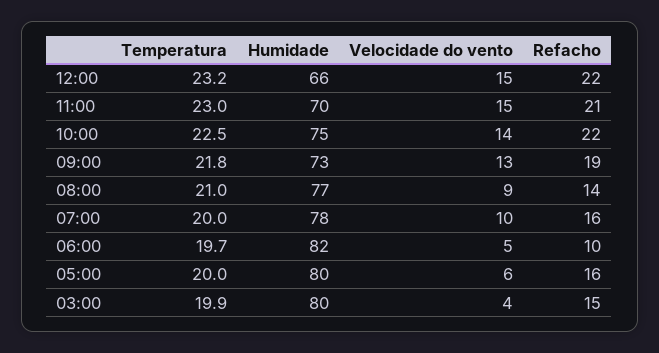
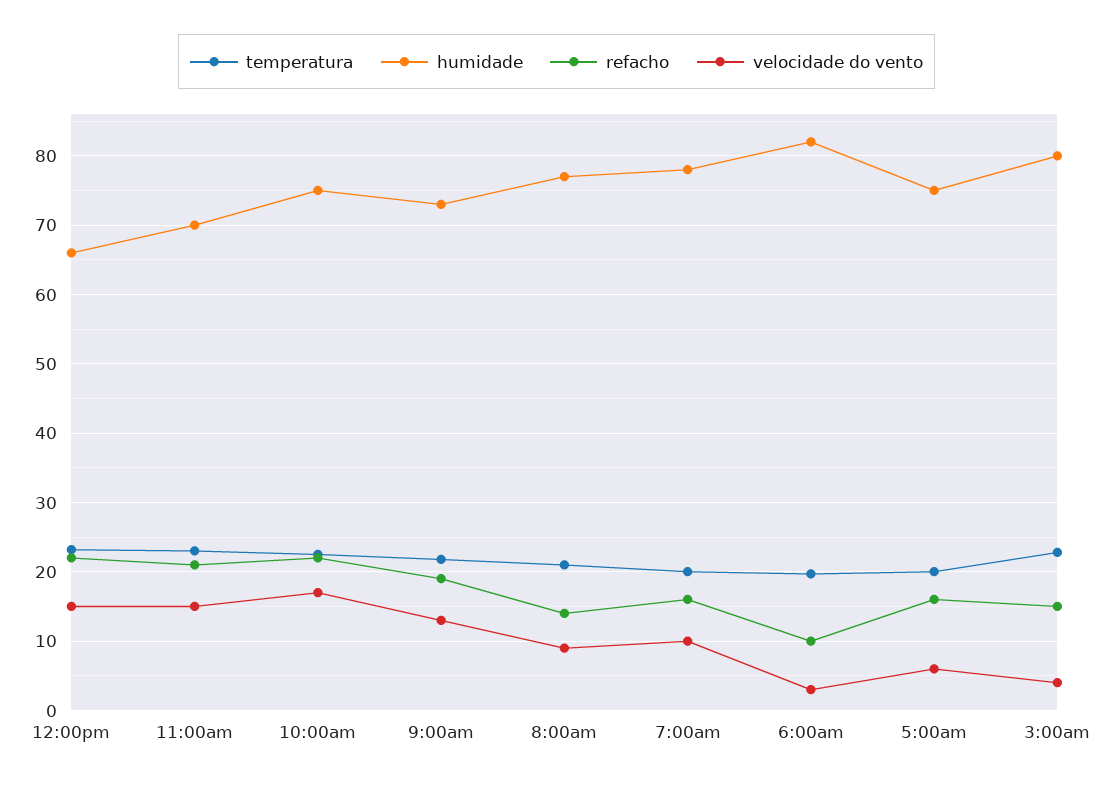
Velocidade do vento, 10:00: 14 -> 17
Velocidade do vento, 06:00: 5 -> 3
Humidade, 05:00: 80 -> 75
Temperatura, 03:00: 19.9 -> 23

